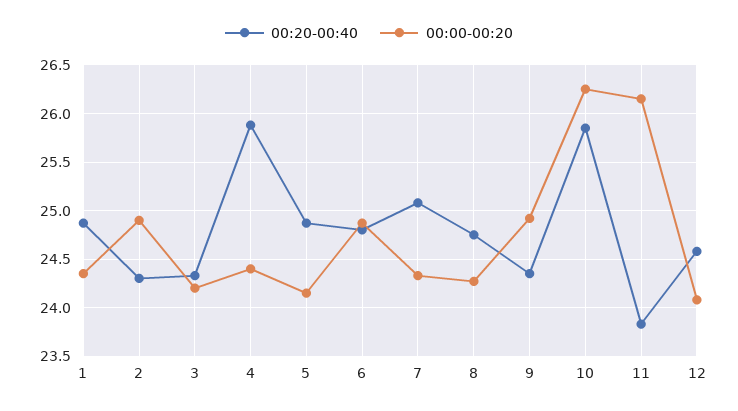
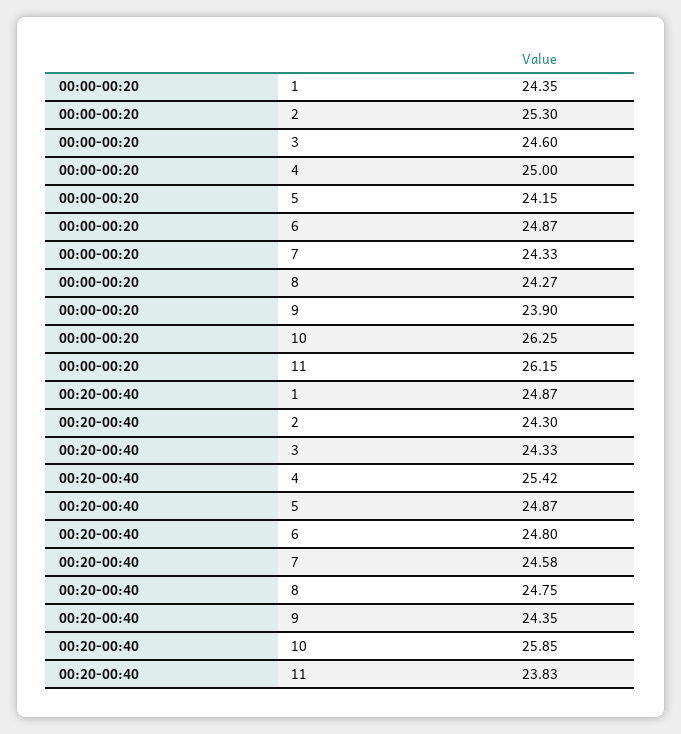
00:00-00:20, 2: 24.9 -> 25.3
00:00-00:20, 3: 24.2 -> 24.6
00:20-00:40, 4: 25.9 -> 25.42
00:00-00:20, 4: 24.4 -> 25
00:20-00:40, 7: 25.1 -> 24.58
00:00-00:20, 9: 24.9 -> 23.9
00:20-00:40, 12: 24.6 -> none
00:00-00:20, 12: 24.1 -> none

